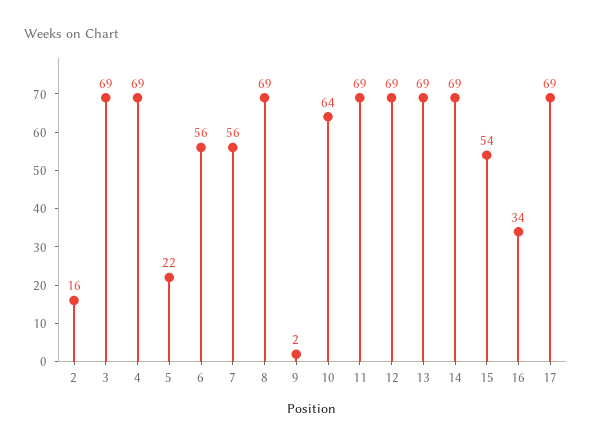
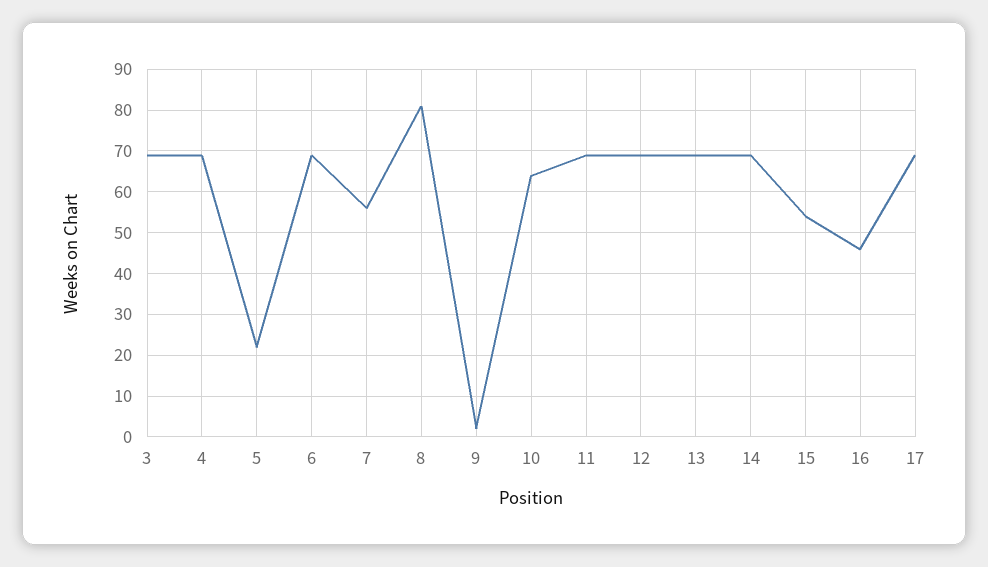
2: 16 -> none
6: 56 -> 70
8: 69 -> 80
16: 34 -> 45

